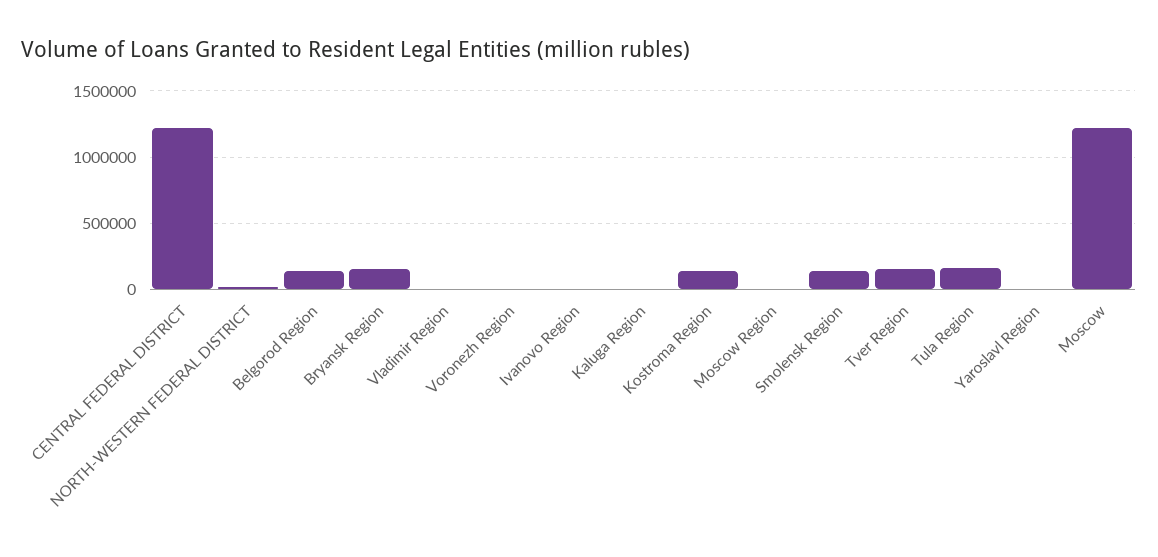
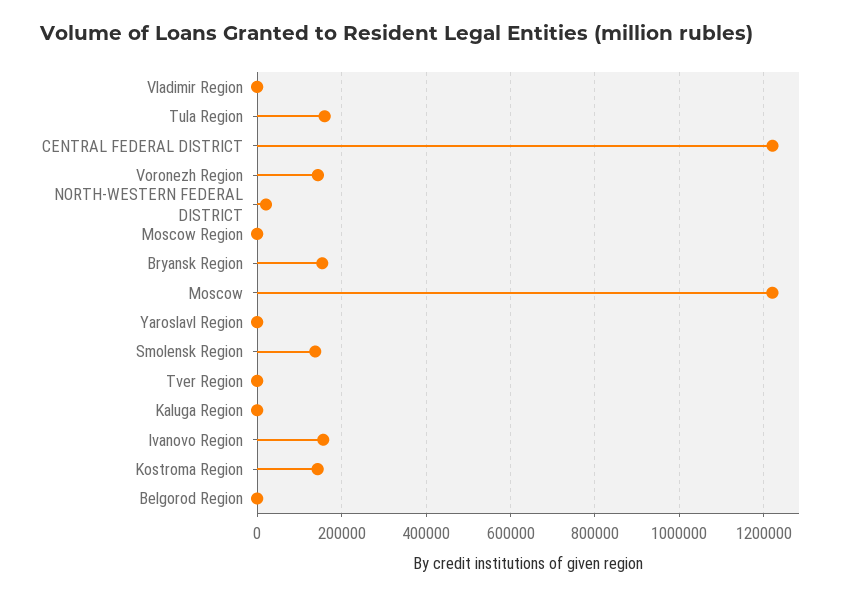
Belgorod Region: 150000 -> 0
Voronezh Region: 0 -> 140000
Ivanovo Region: 0 -> 160000
Tver Region: 150000 -> 0

